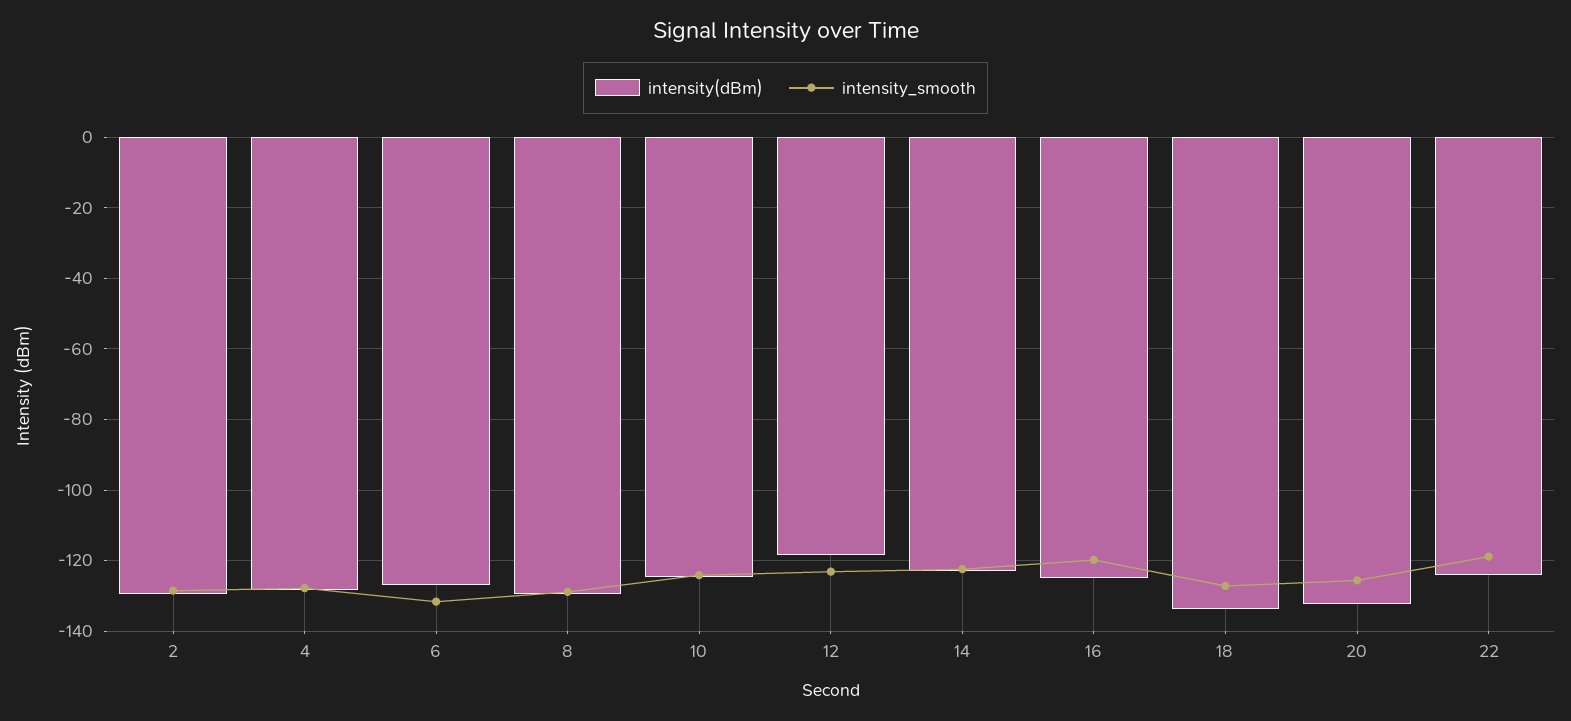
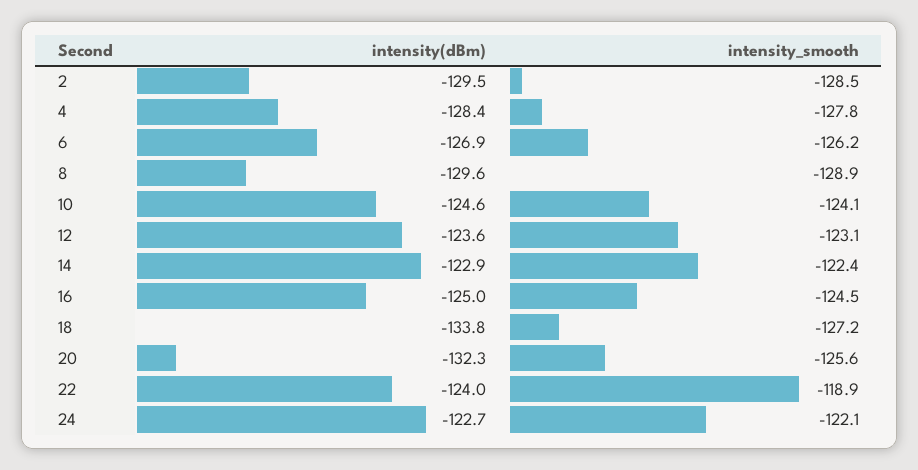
intensity_smooth, 6: -132 -> -126.2
intensity(dBm), 12: -118 -> -123.6
intensity_smooth, 16: -120 -> -124.5
intensity(dBm), 24: none -> -122.7
intensity_smooth, 24: none -> -122.1

